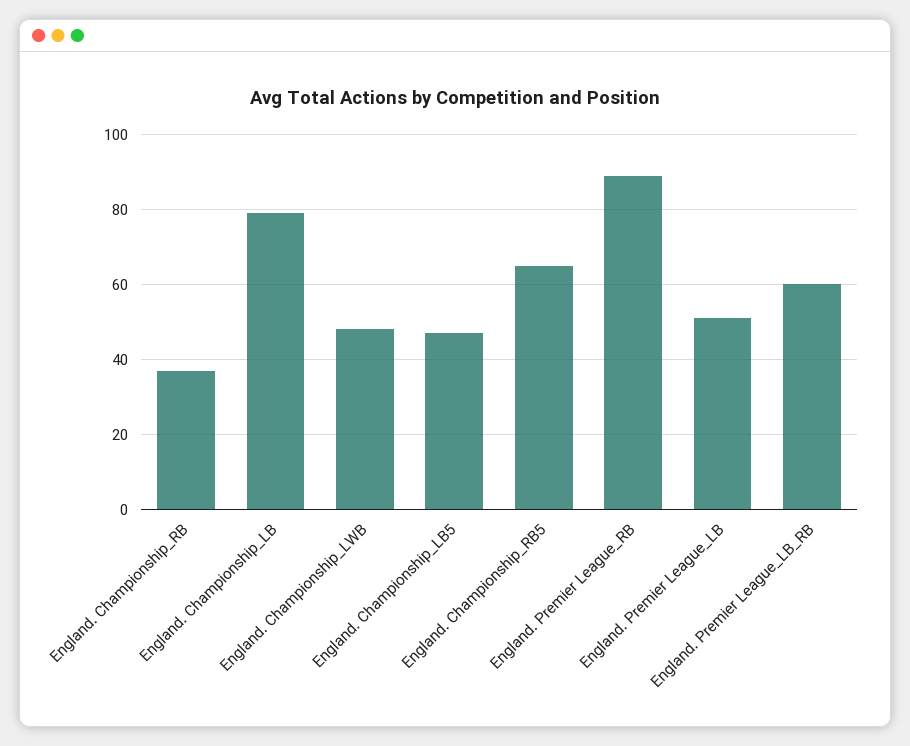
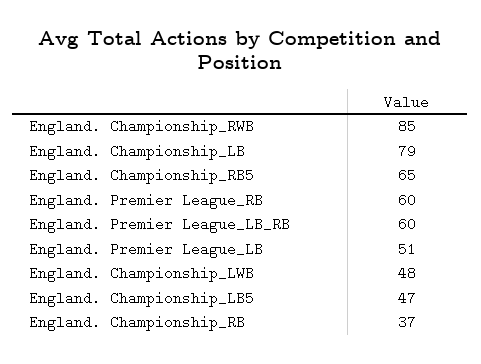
England. Premier League_RB: 90 -> 60
England. Championship_RWB: none -> 85

